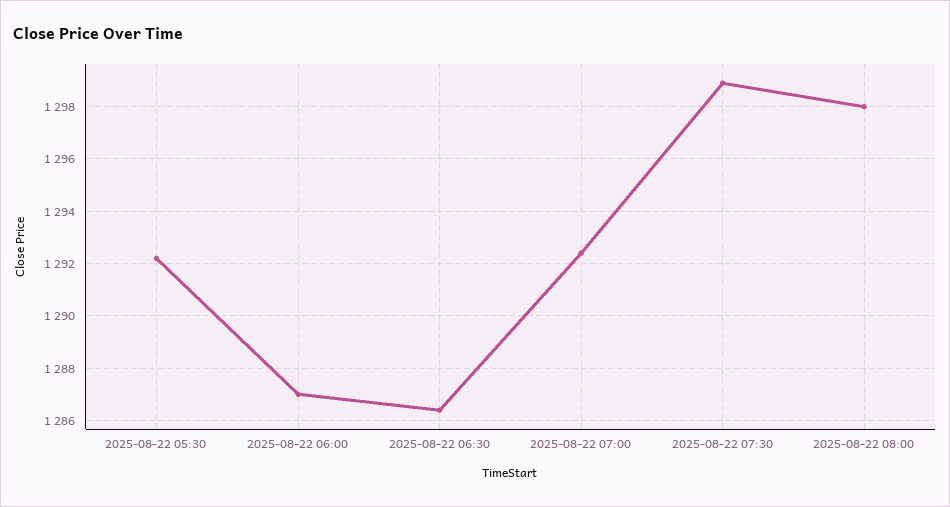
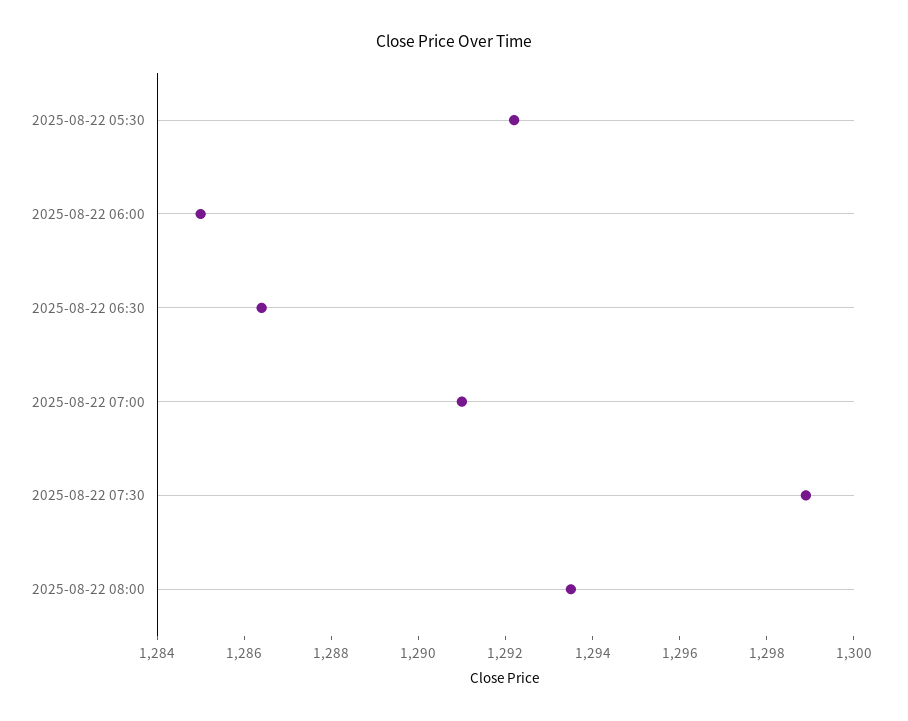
2025-08-22 06:00: 1287 -> 1285
2025-08-22 07:00: 1292.5 -> 1291
2025-08-22 08:00: 1298 -> 1293.5

